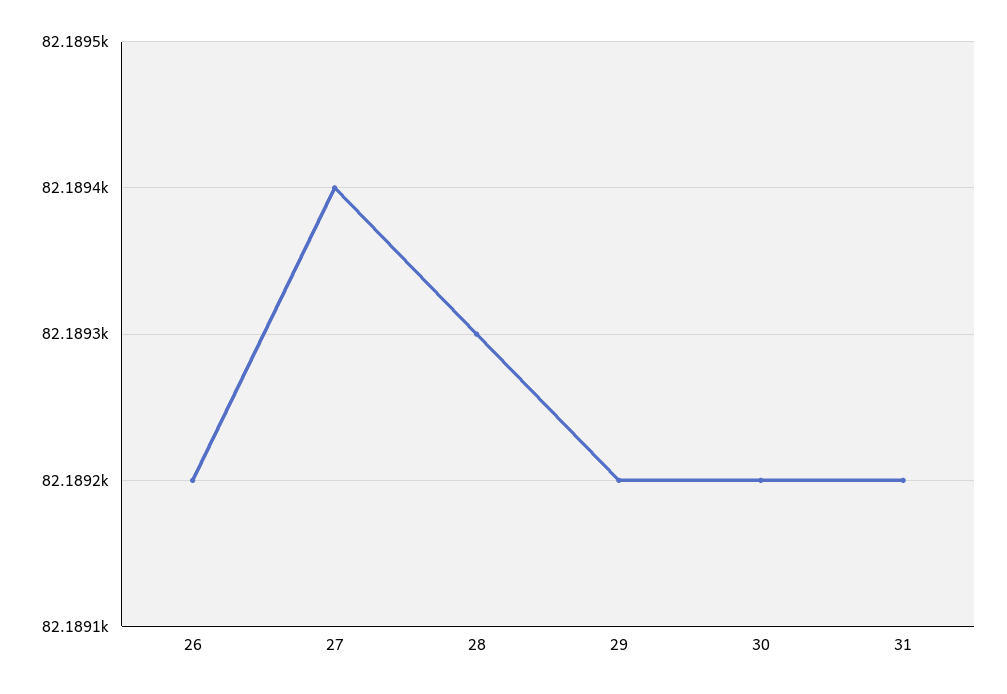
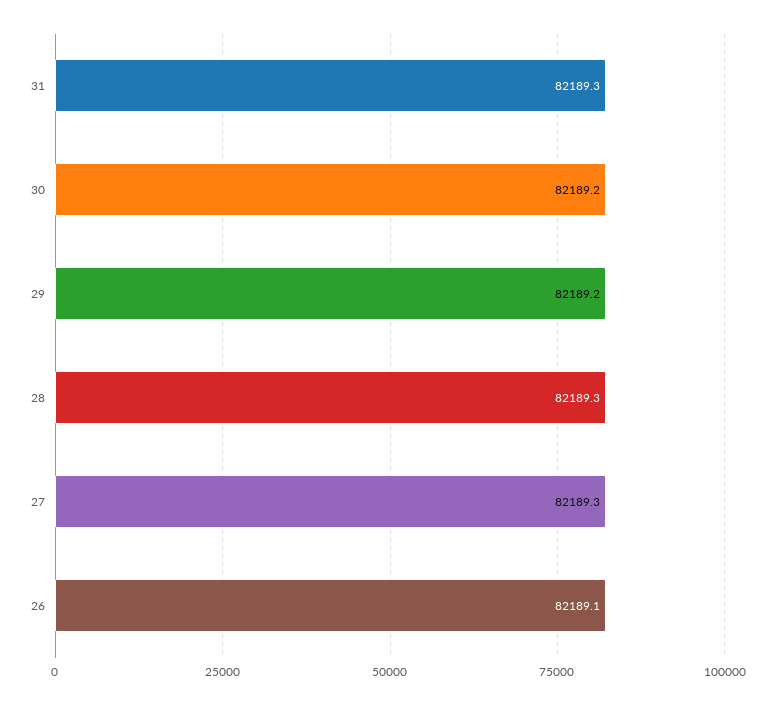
26: 82189.2 -> 82189.1
27: 82189.4 -> 82189.3
31: 82189.2 -> 82189.3

